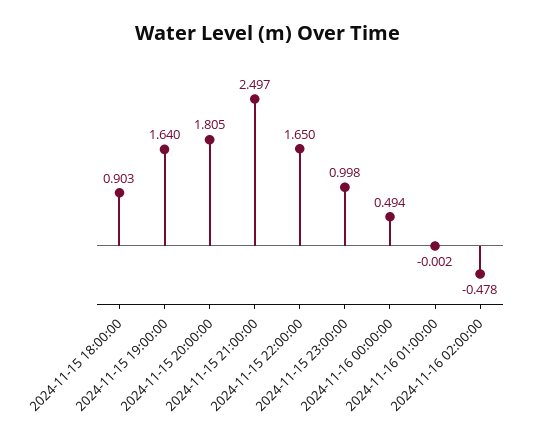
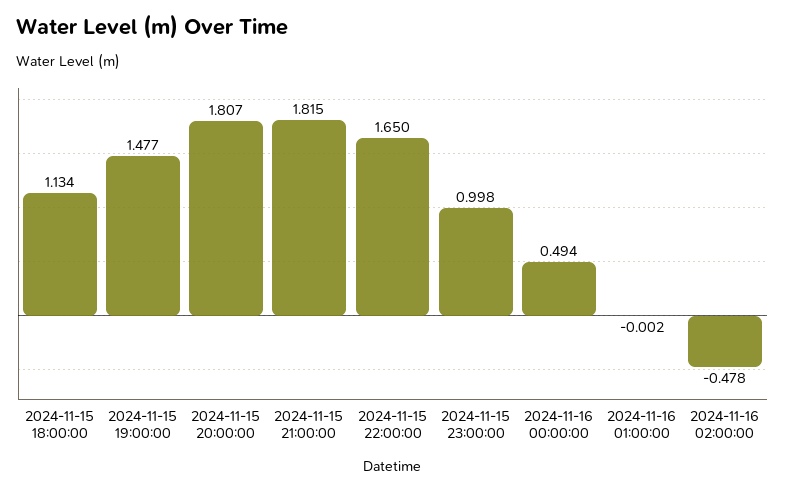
2024-11-15 18:00:00: 0.903 -> 1.134
2024-11-15 19:00:00: 1.64 -> 1.477
2024-11-15 20:00:00: 1.805 -> 1.807
2024-11-15 21:00:00: 2.497 -> 1.815

